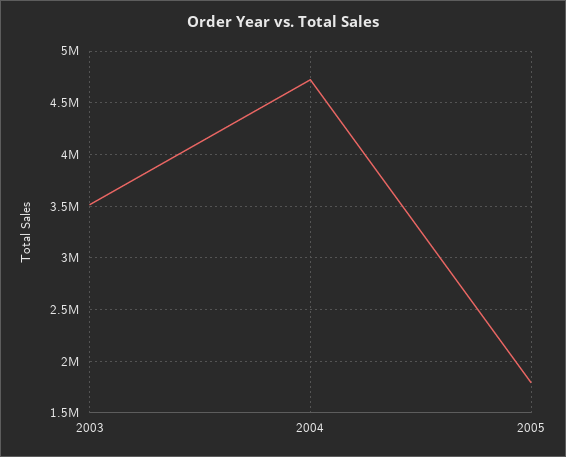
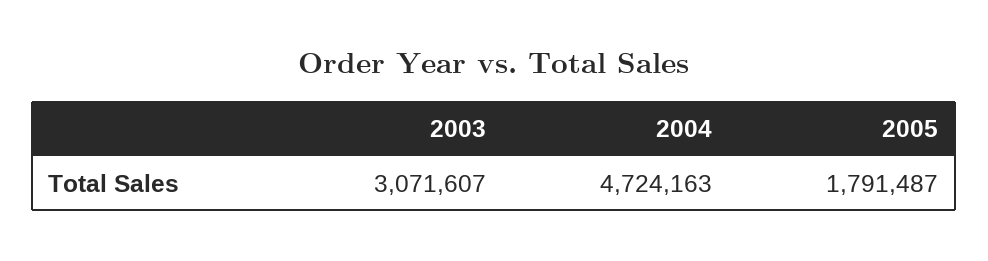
2003: 3500000 -> 3071607

